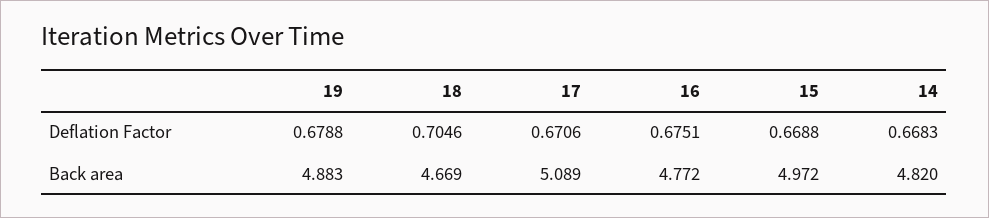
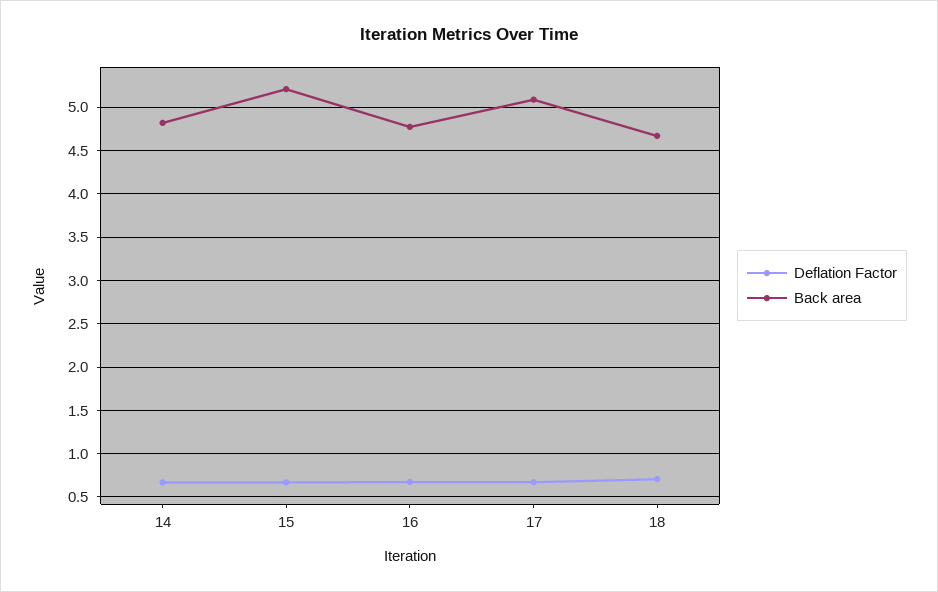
Deflation Factor, 19: 0.6788 -> none
Back area, 19: 4.883 -> none
Back area, 15: 4.972 -> 5.2

